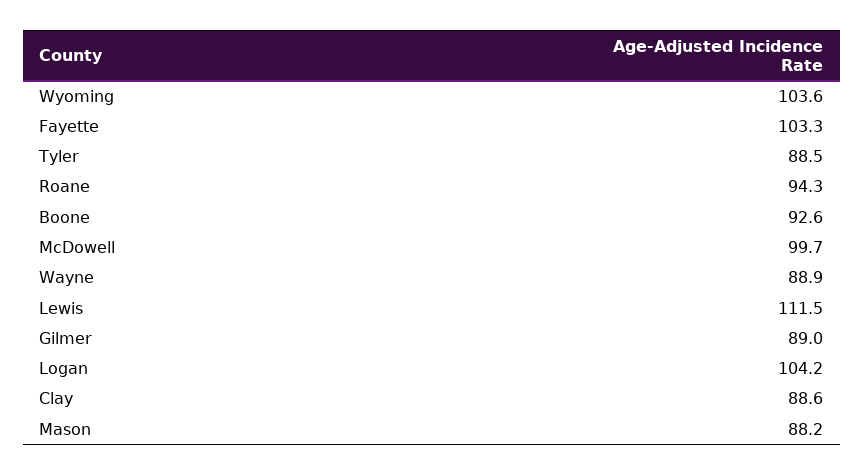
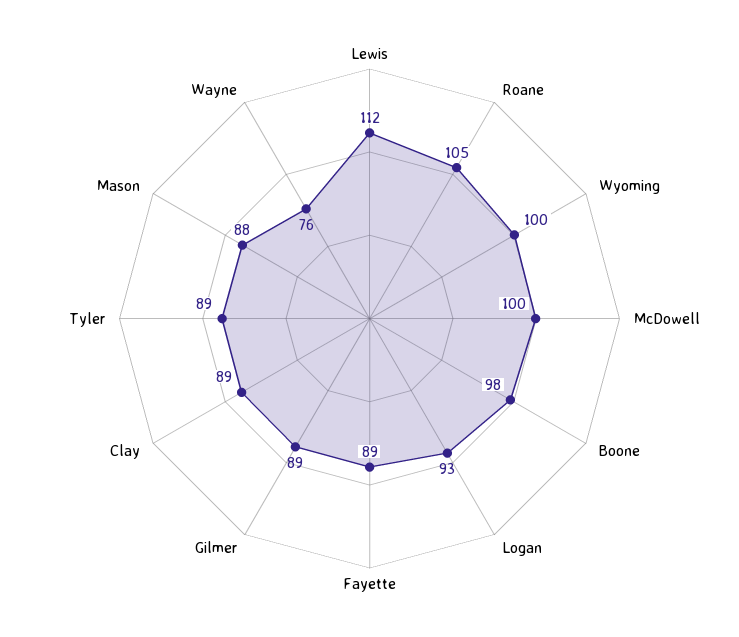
Wyoming: 103.6 -> 100
Fayette: 103.3 -> 89
Roane: 94.3 -> 105
Boone: 92.6 -> 98
Wayne: 88.9 -> 76
Logan: 104.2 -> 93

